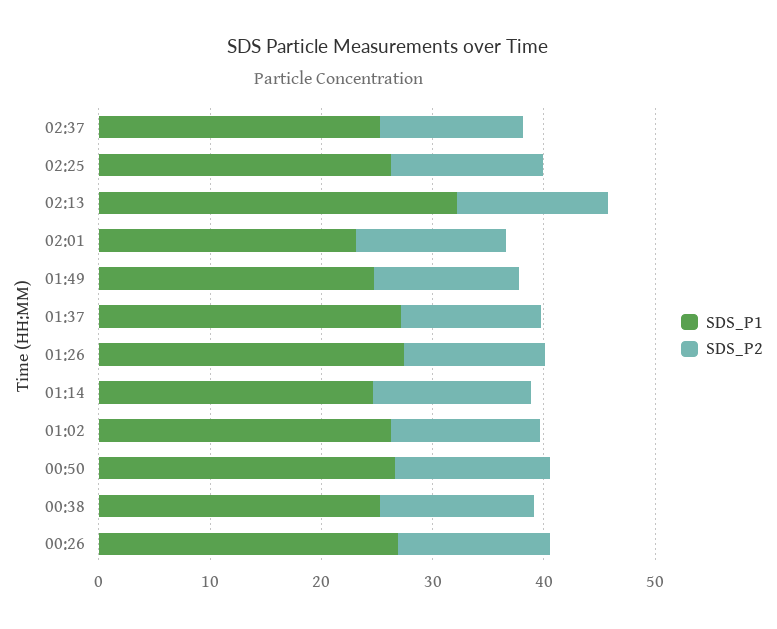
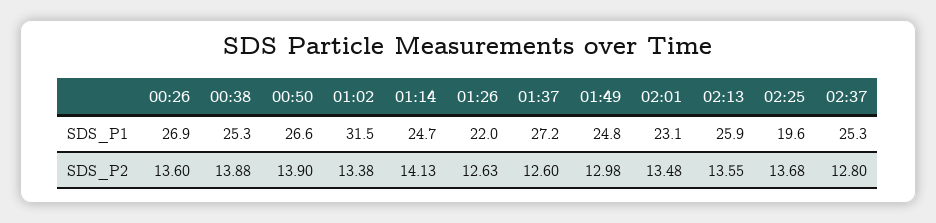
SDS_P1, 02:25: 26 -> 19.6
SDS_P1, 02:13: 32 -> 25.9
SDS_P1, 01:26: 28 -> 22
SDS_P1, 01:02: 26 -> 31.5

